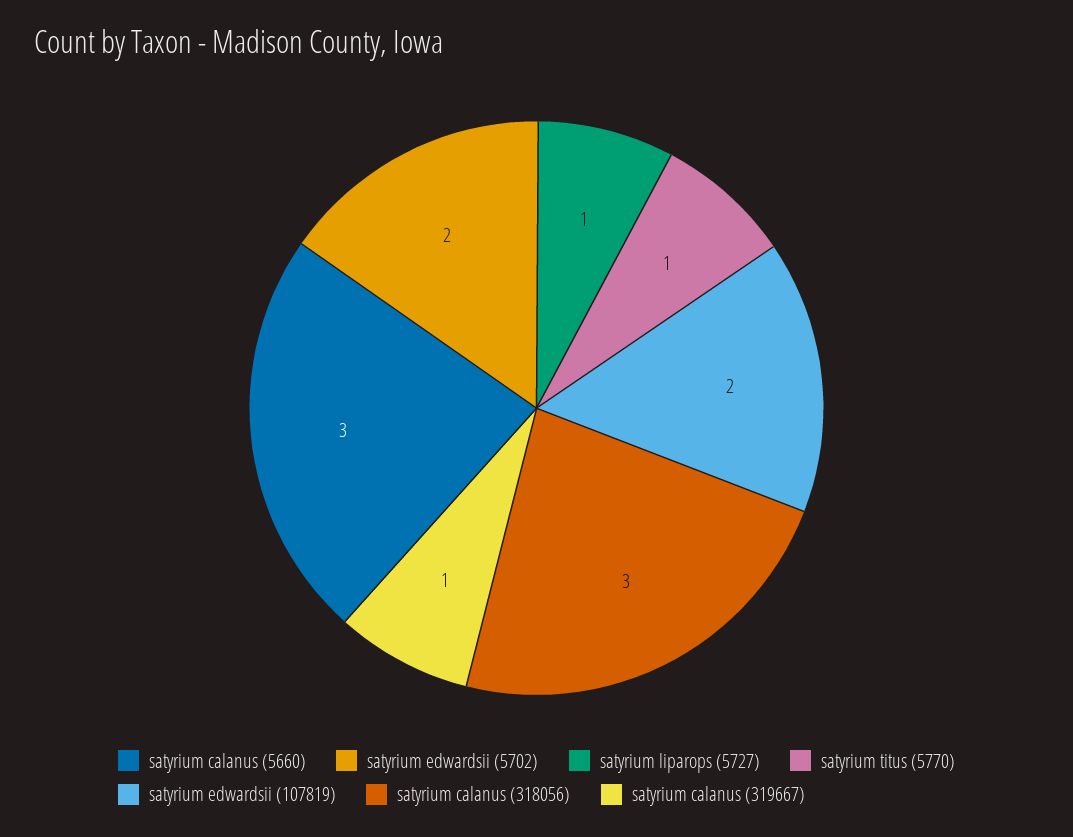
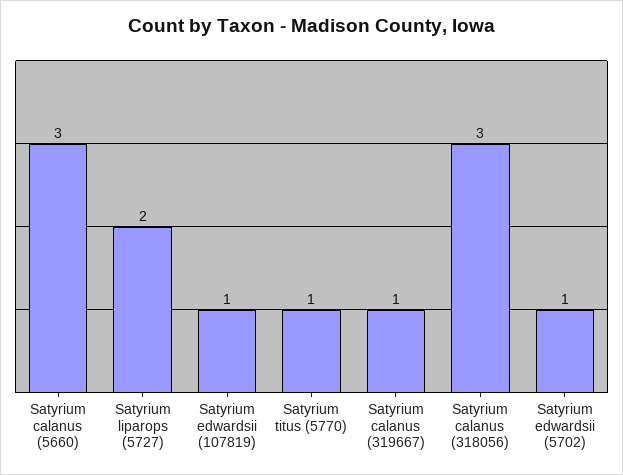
satyrium edwardsii (5702): 2 -> 1
satyrium liparops (5727): 1 -> 2
satyrium edwardsii (107819): 2 -> 1

